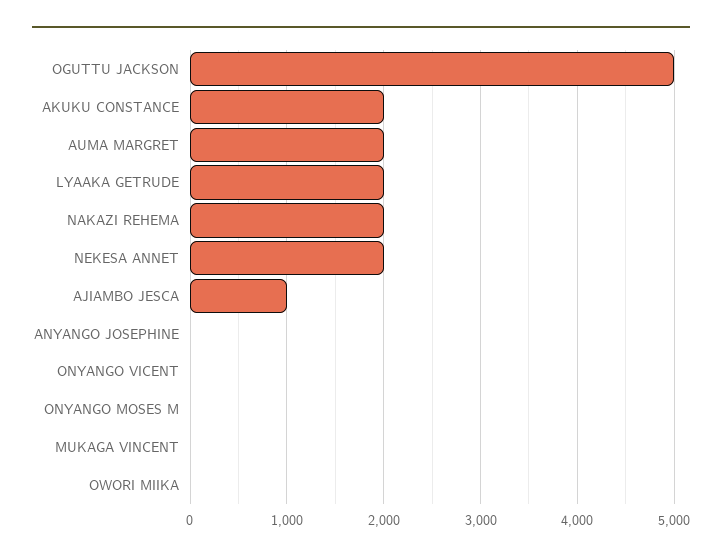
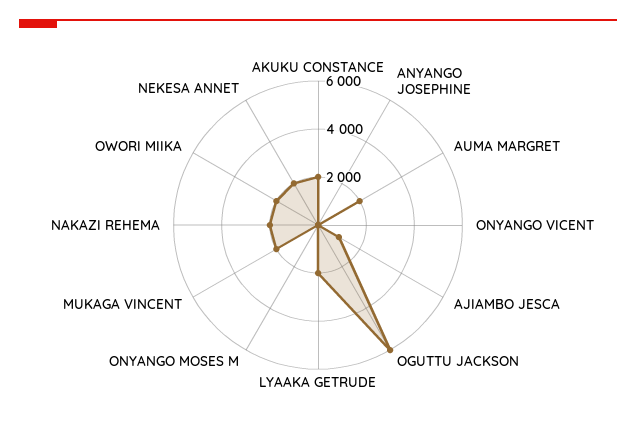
OGUTTU JACKSON: 5000 -> 6000
MUKAGA VINCENT: 0 -> 2000
OWORI MIIKA: 0 -> 2000

